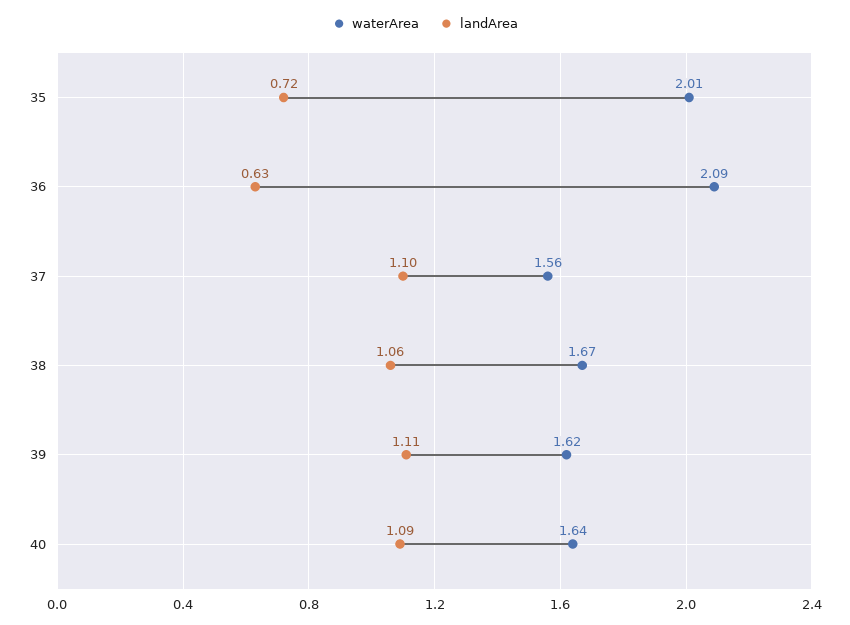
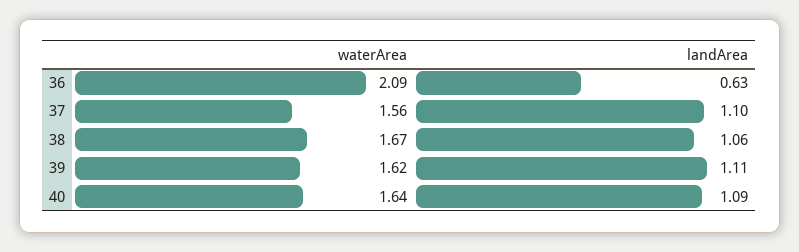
waterArea, 35: 2.01 -> none
landArea, 35: 0.72 -> none

